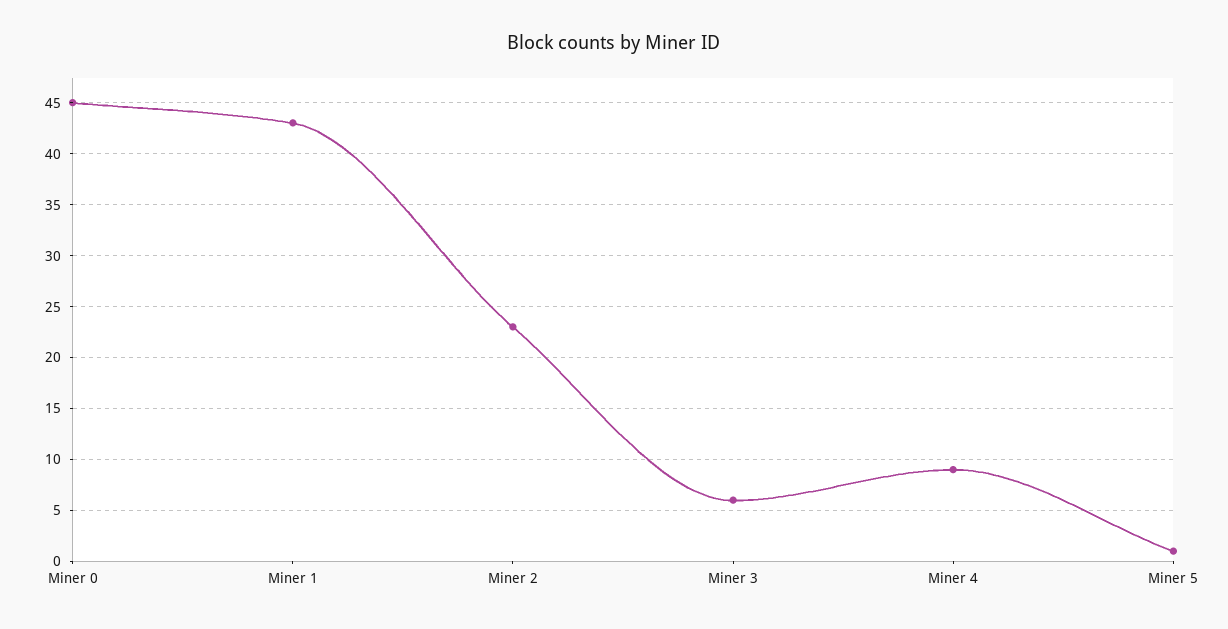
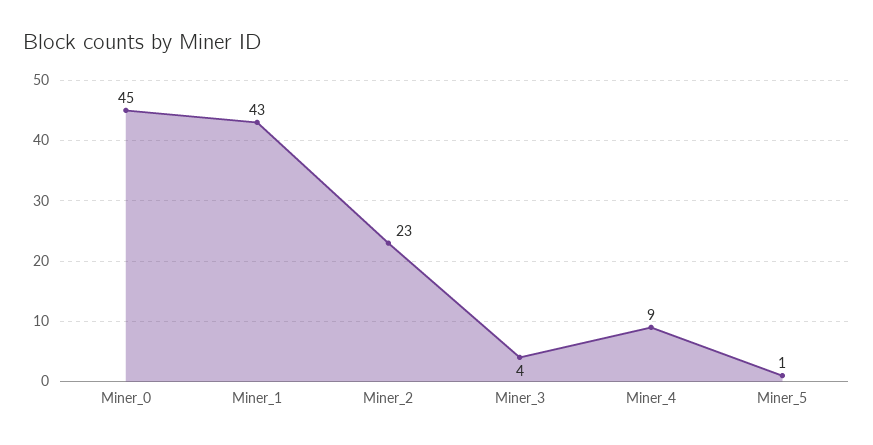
Miner 3: 6 -> 4

